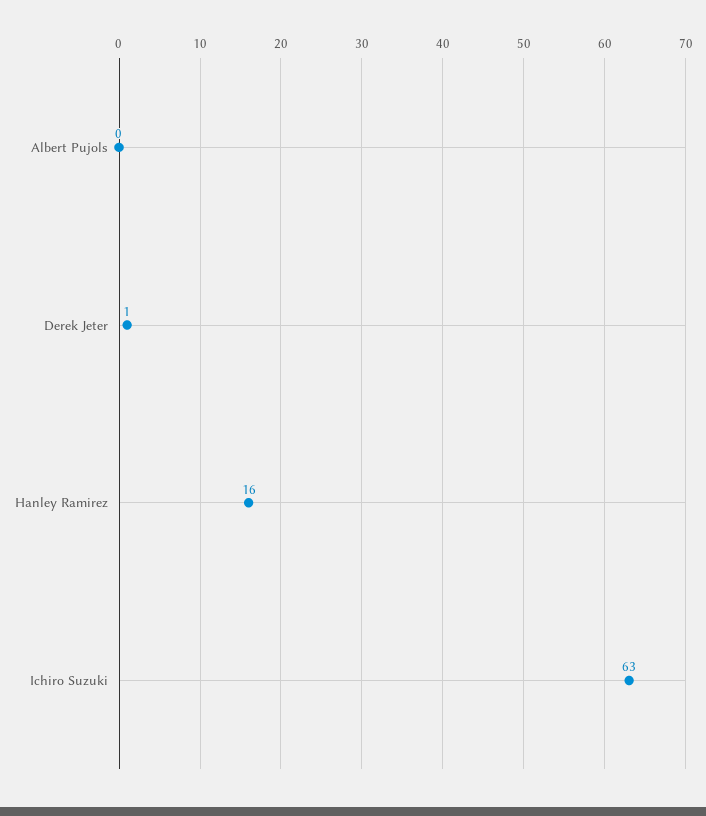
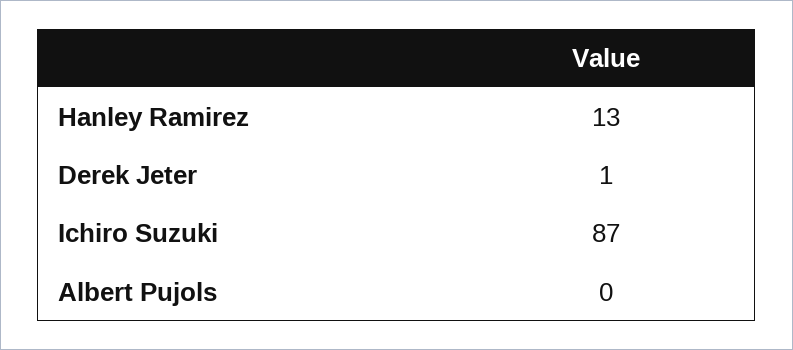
Hanley Ramirez: 16 -> 13
Ichiro Suzuki: 63 -> 87

